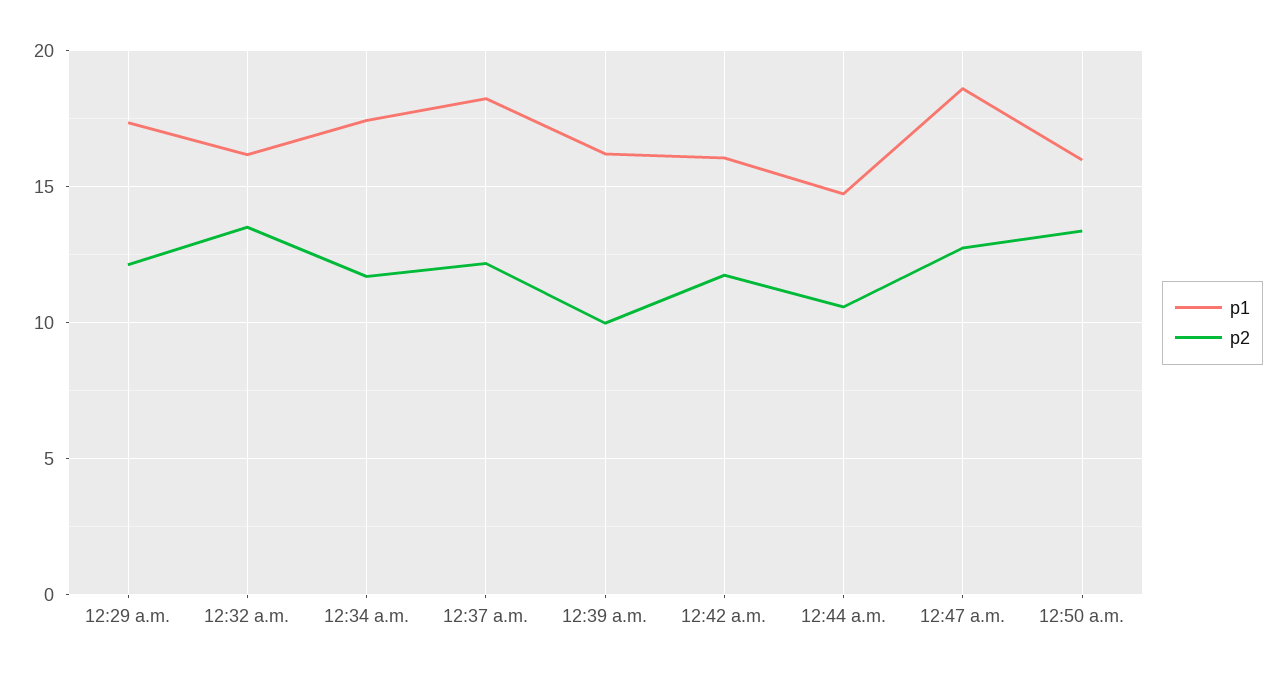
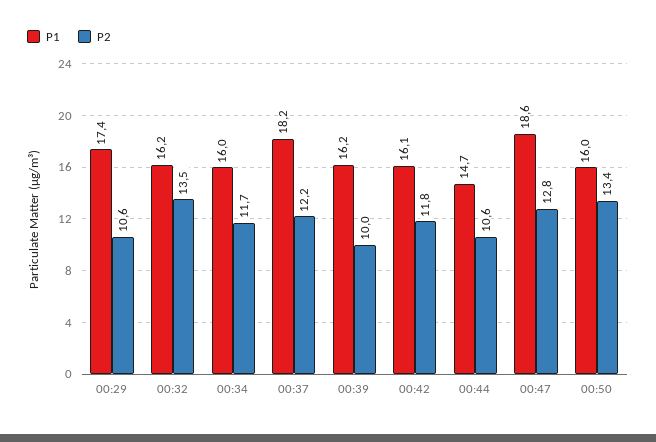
p2, 12:29 a.m.: 12 -> 10.6
p1, 12:34 a.m.: 17.5 -> 16

